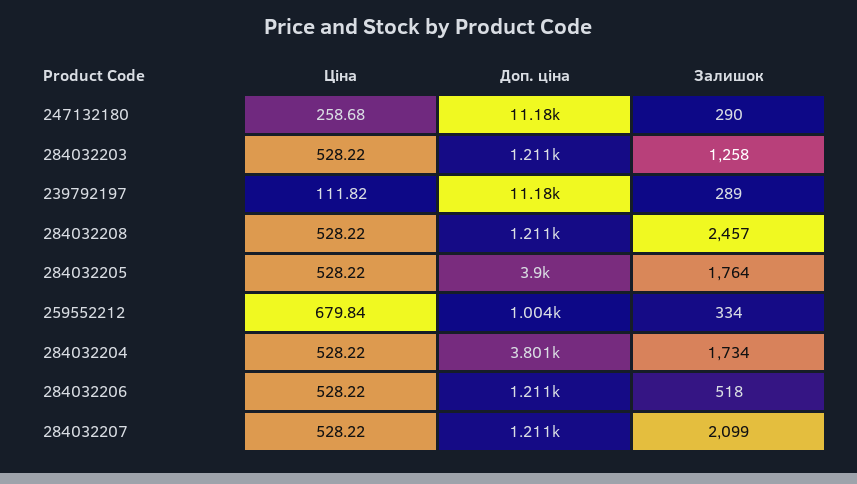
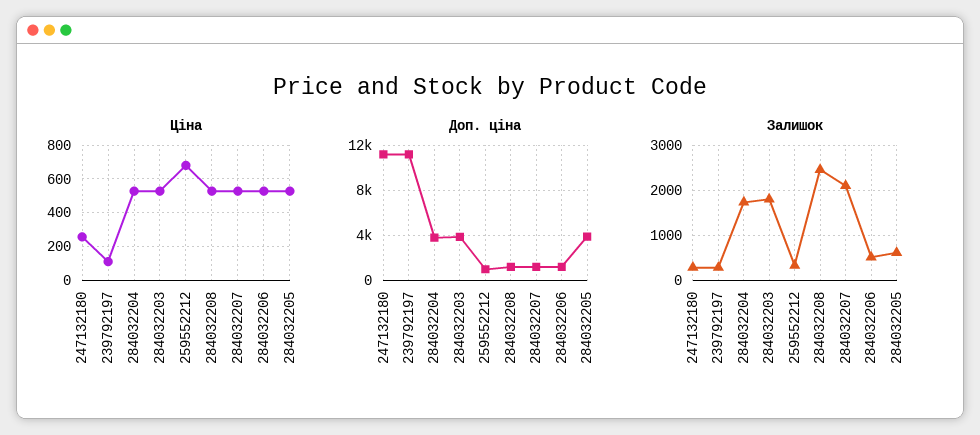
Доп. ціна, 284032203: 1211 -> 4000
Залишок, 284032203: 1258 -> 1800
Залишок, 284032205: 1764 -> 600

